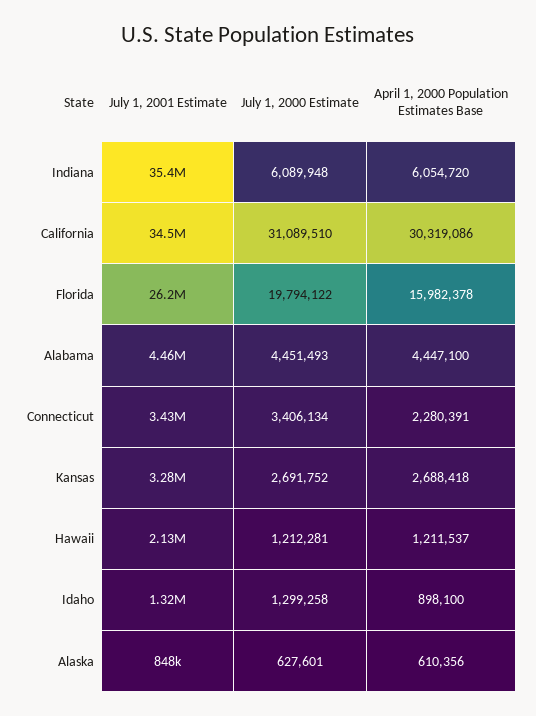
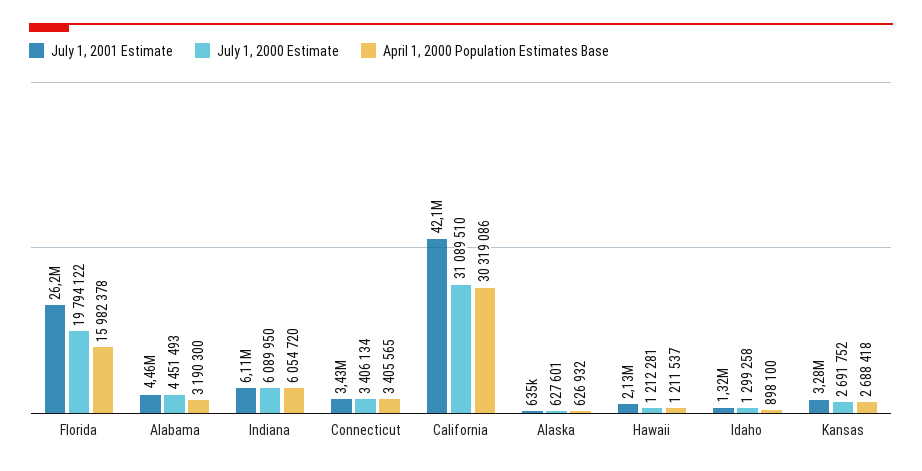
July 1, 2001 Estimate, Indiana: 35400000 -> 6110000
July 1, 2000 Estimate, Indiana: 6089948 -> 6089950
July 1, 2001 Estimate, California: 34500000 -> 42100000
April 1, 2000 Population Estimates Base, Alabama: 4447100 -> 3190300
April 1, 2000 Population Estimates Base, Connecticut: 2280391 -> 3405565
July 1, 2001 Estimate, Alaska: 848000 -> 635000
April 1, 2000 Population Estimates Base, Alaska: 610356 -> 626932

